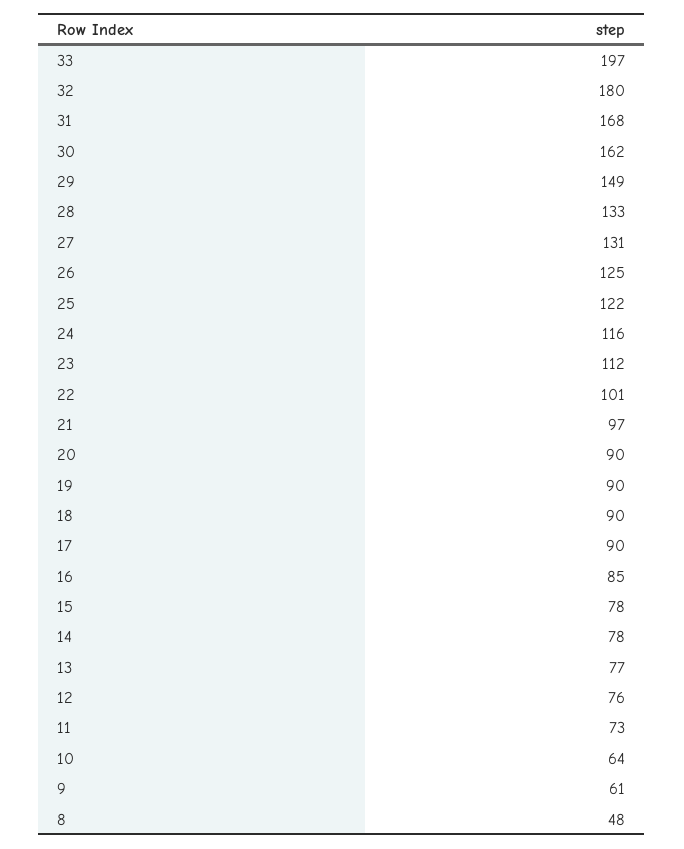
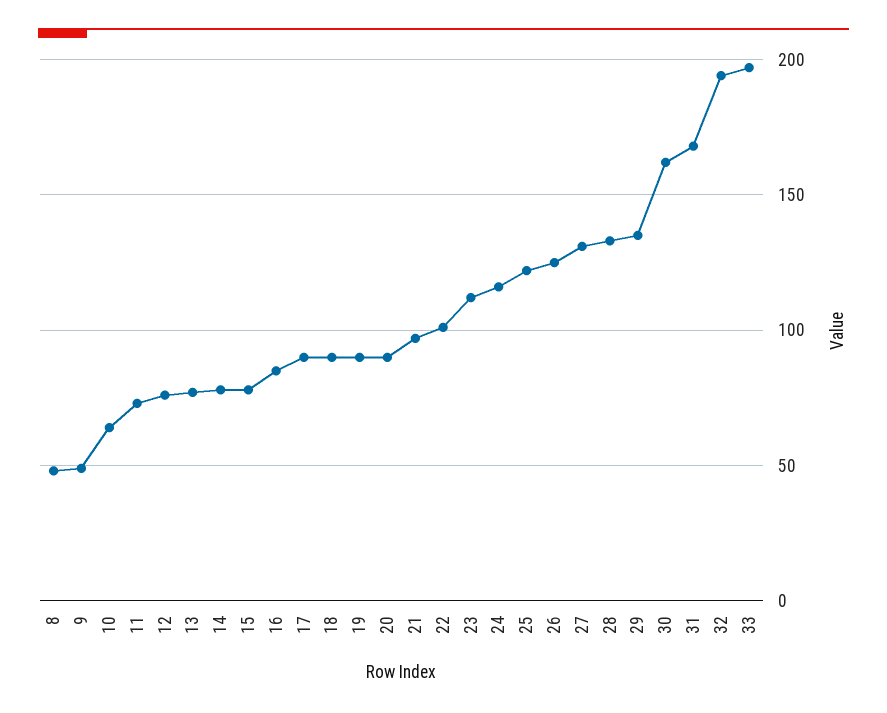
32: 180 -> 195
29: 149 -> 135
9: 61 -> 50

